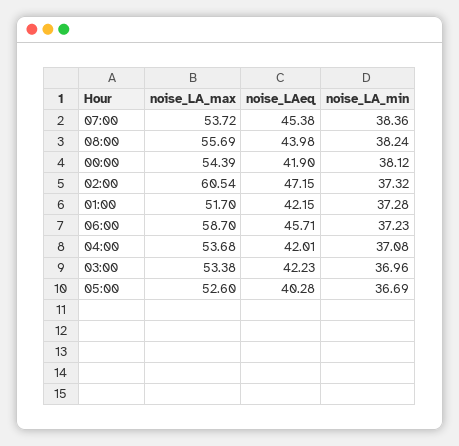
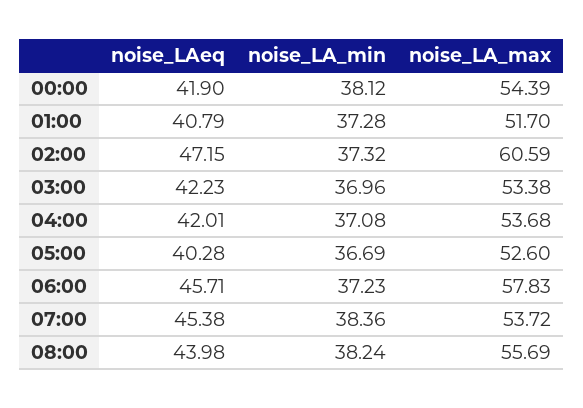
noise_LA_max, 02:00: 60.54 -> 60.59
noise_LAeq, 01:00: 42.15 -> 40.79
noise_LA_max, 06:00: 58.7 -> 57.83

